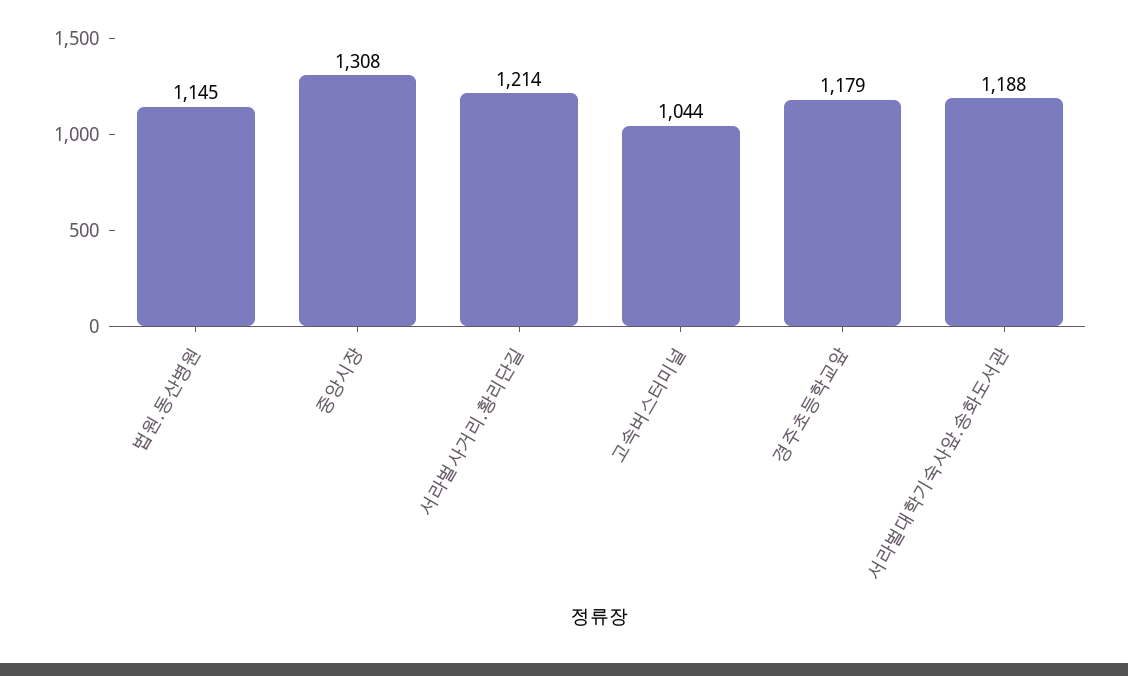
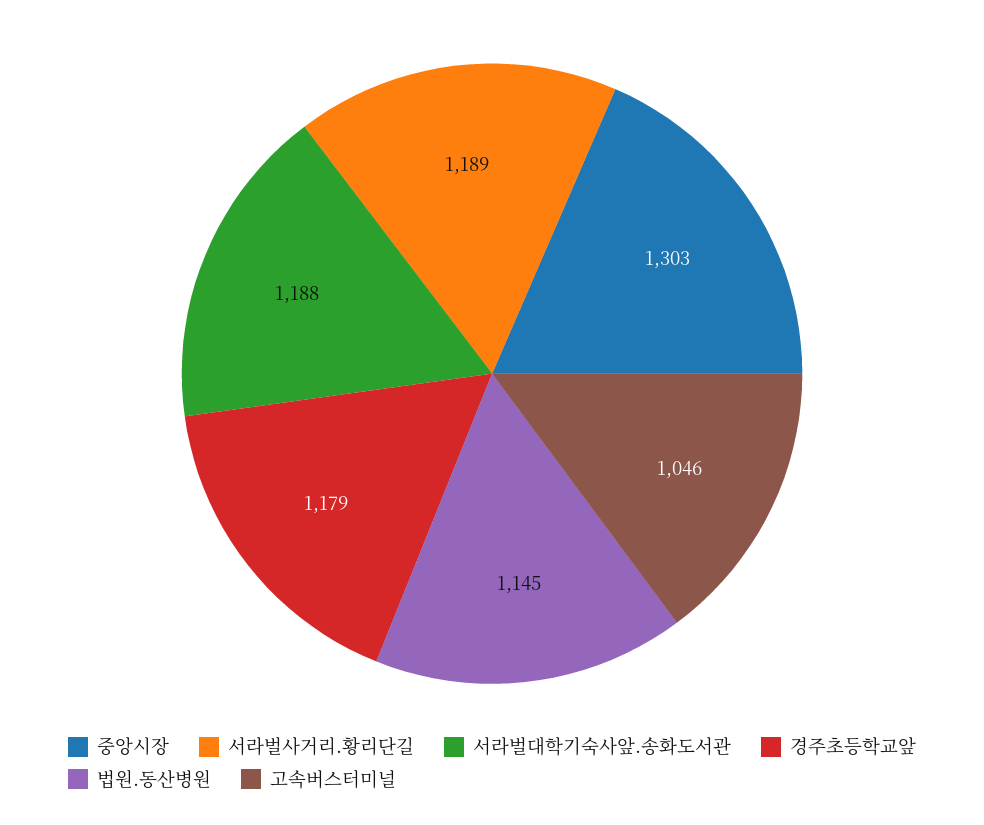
중앙시장: 1308 -> 1303
서라벌사거리.황리단길: 1214 -> 1189
고속버스터미널: 1044 -> 1046

